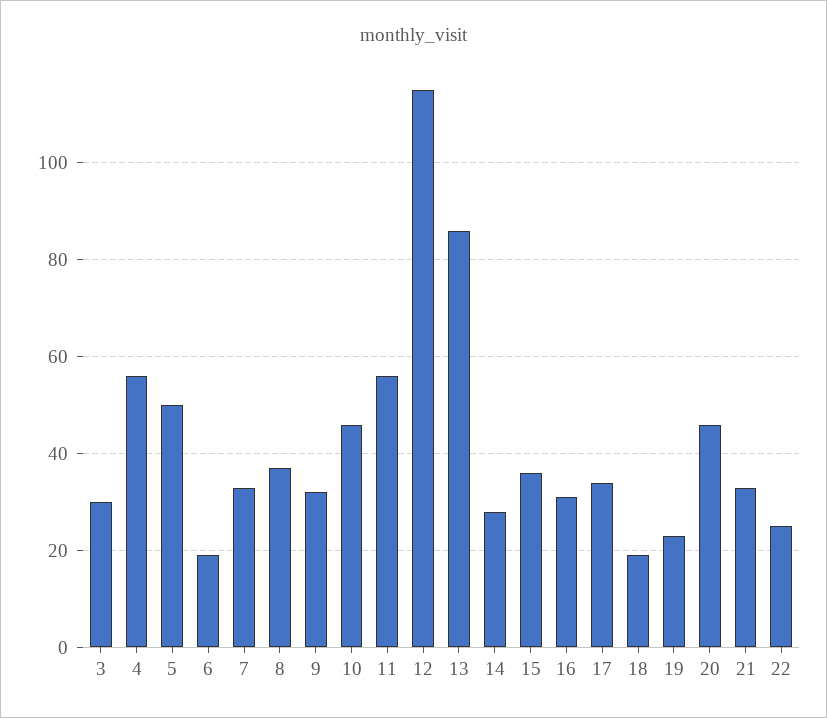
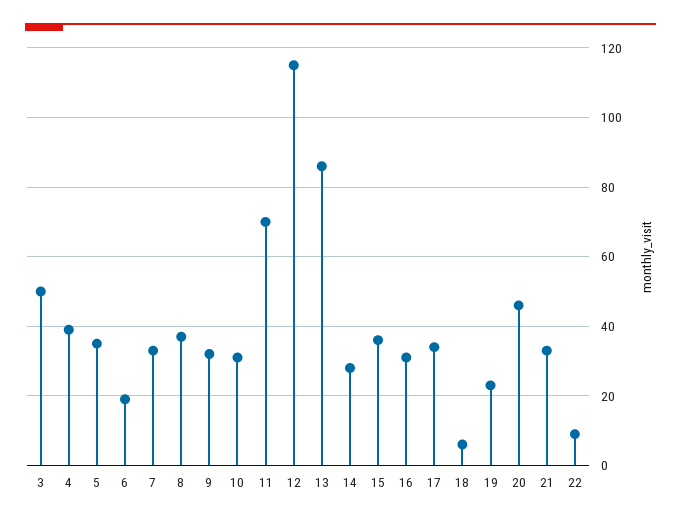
3: 30 -> 50
4: 55 -> 40
5: 50 -> 35
10: 45 -> 30
11: 55 -> 70
18: 20 -> 5
22: 25 -> 10

